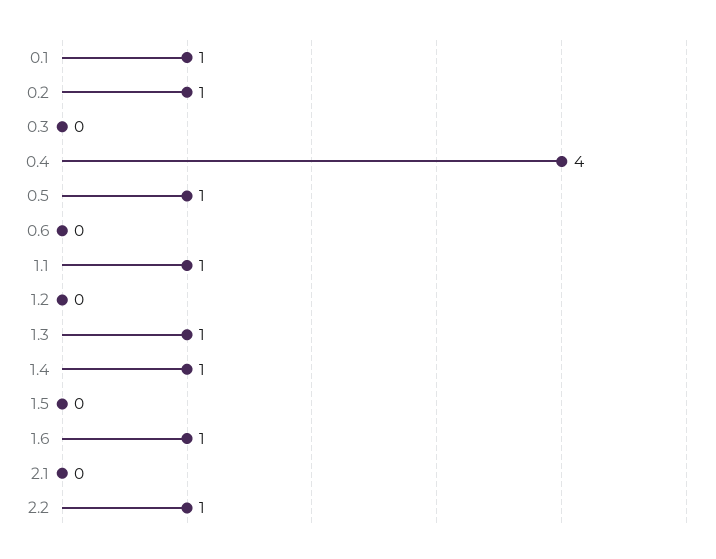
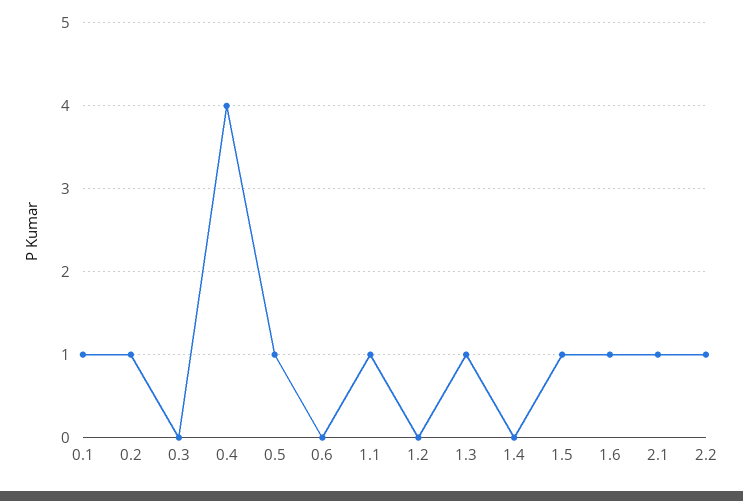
1.4: 1 -> 0
1.5: 0 -> 1
2.1: 0 -> 1

